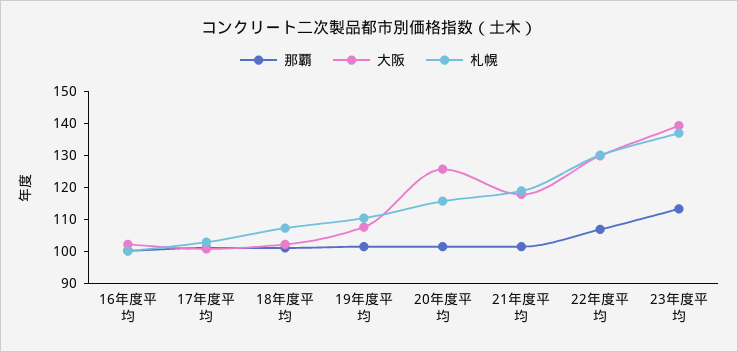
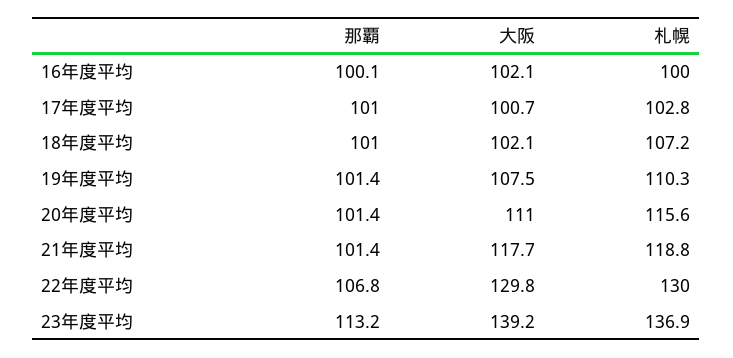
大阪, 20年度平均: 125 -> 111

